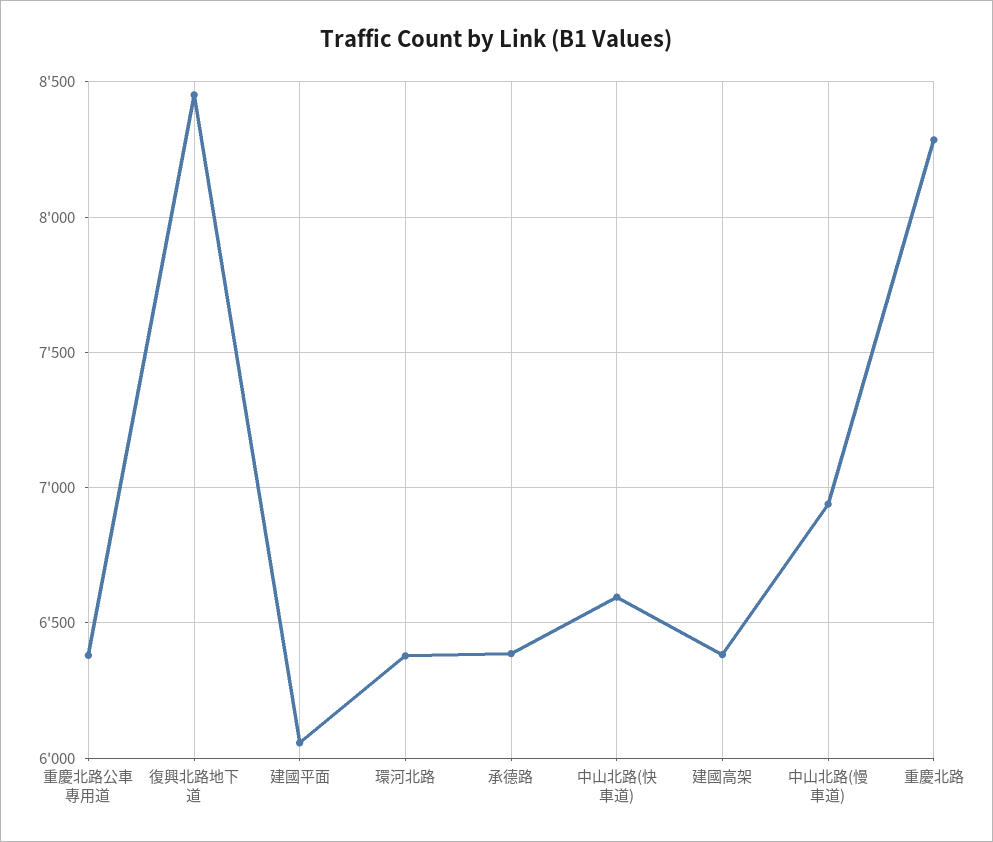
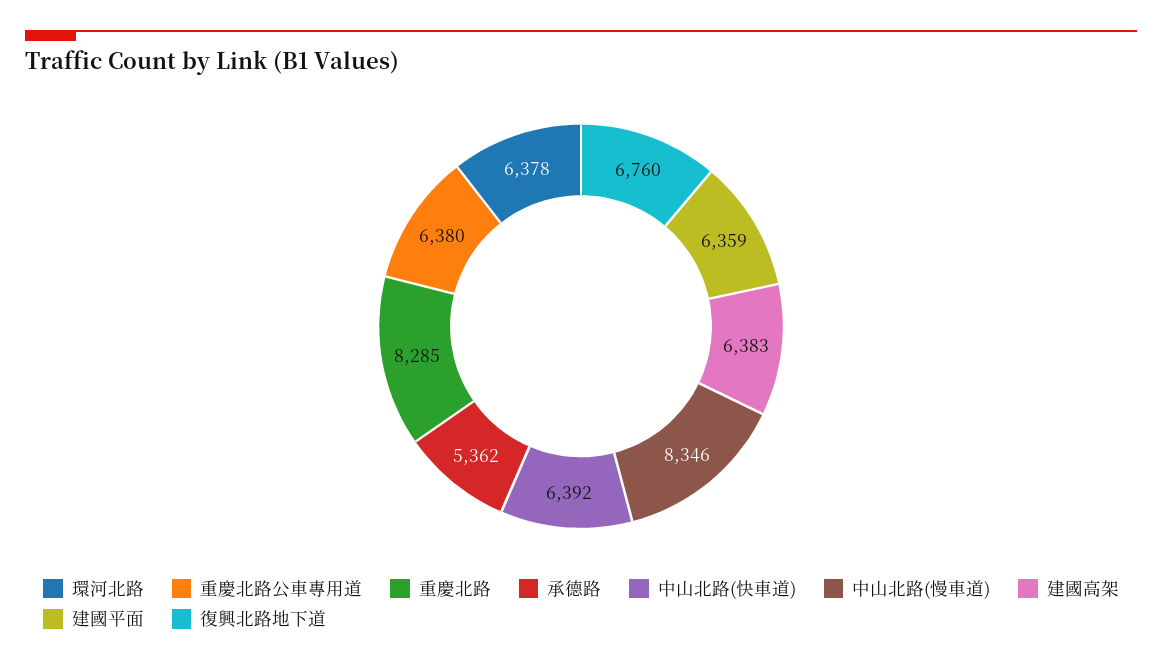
復興北路地下道: 8450 -> 6760
建國平面: 6050 -> 6359
承德路: 6400 -> 5362
中山北路(快車道): 6600 -> 6392
中山北路(慢車道): 6950 -> 8346

